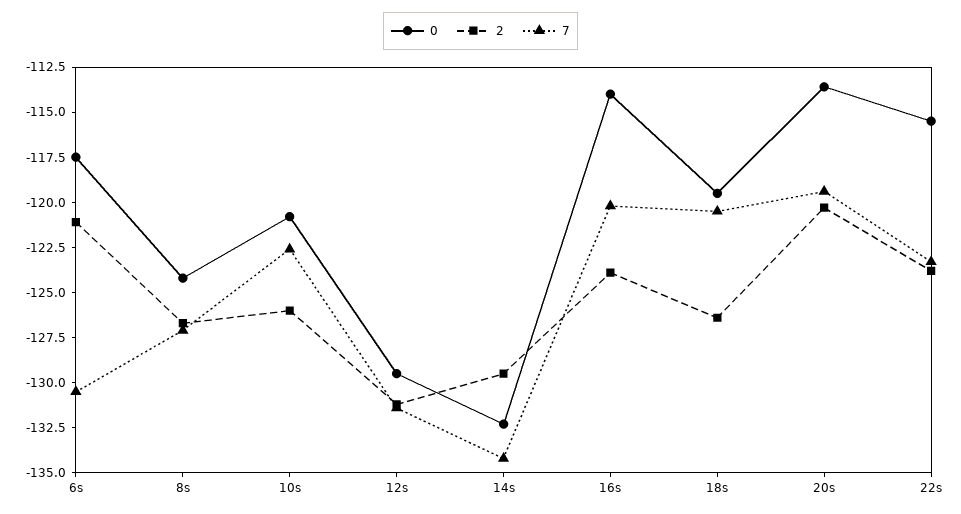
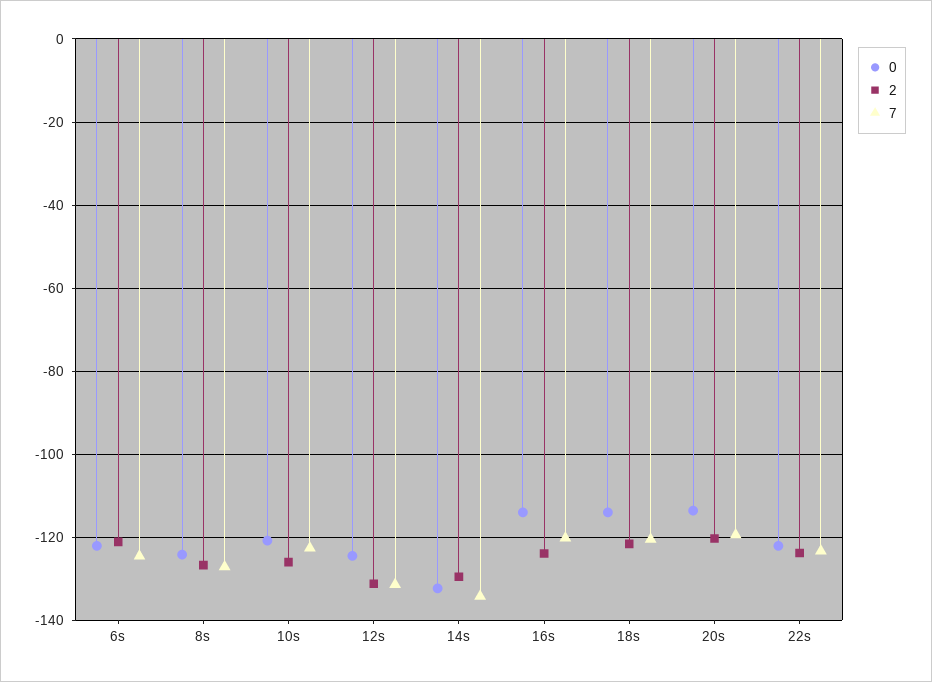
0, 6s: -117.5 -> -122
7, 6s: -130.5 -> -124
0, 12s: -129.5 -> -124
0, 18s: -119.5 -> -114
2, 18s: -126.5 -> -122
0, 22s: -115.5 -> -122

